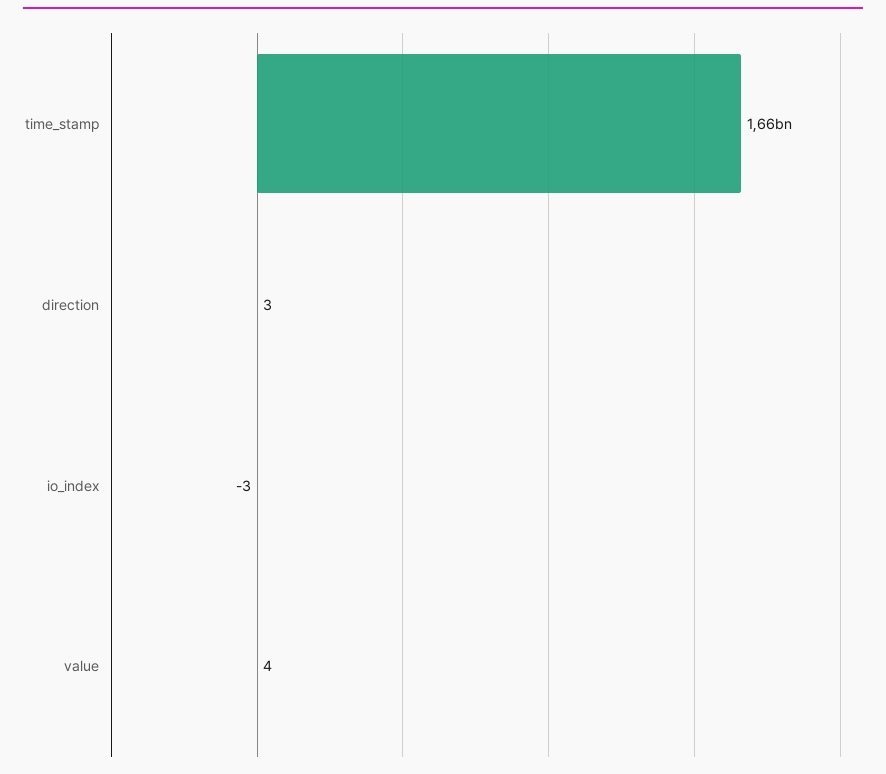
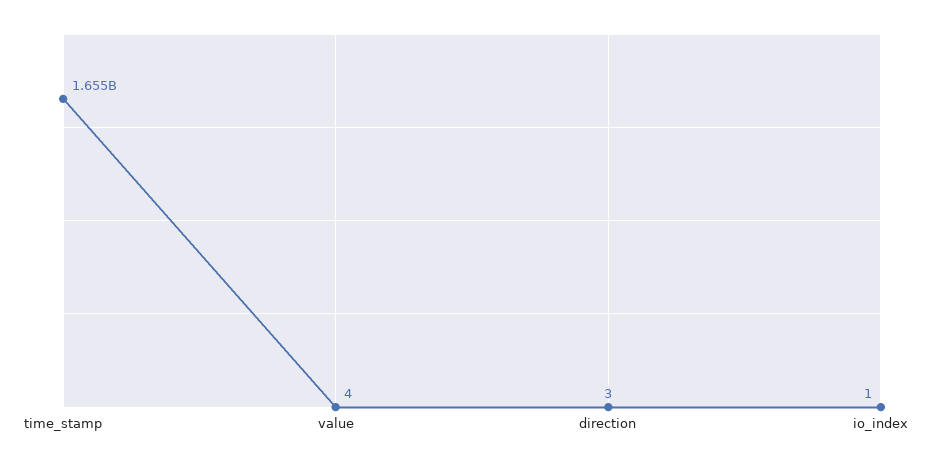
io_index: -3 -> 1

